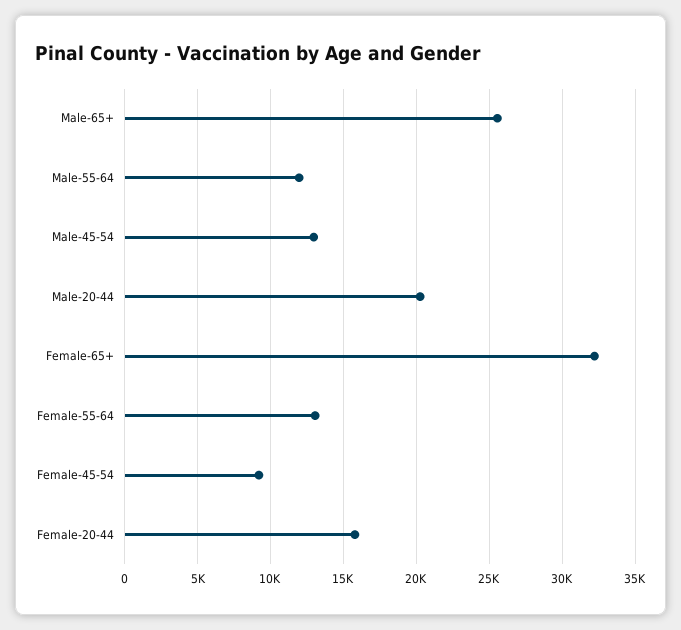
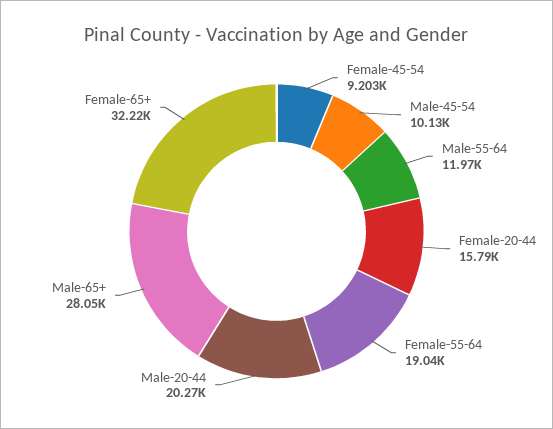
Male-65+: 25500 -> 28050
Male-45-54: 13000 -> 10130
Female-55-64: 13000 -> 19040

